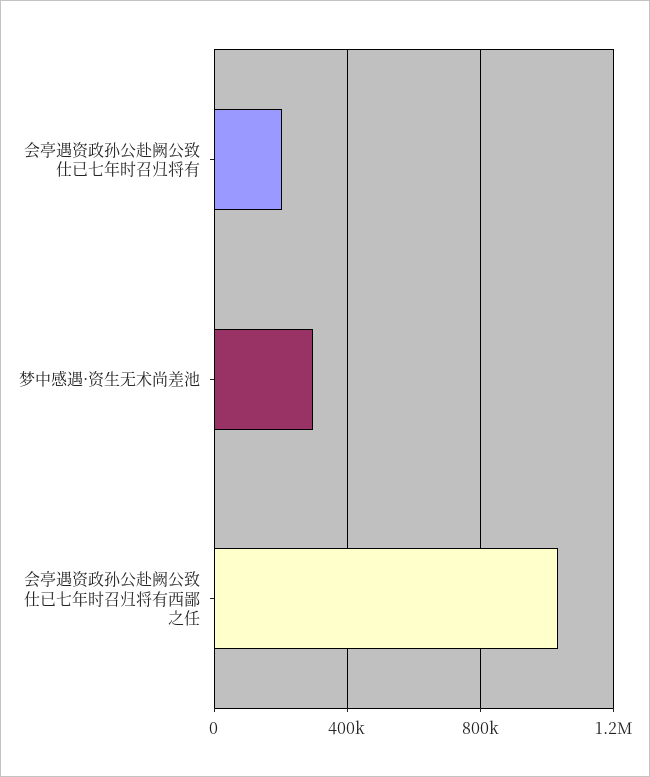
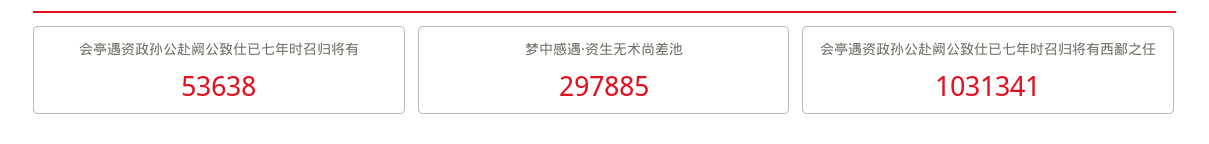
会亭遇资政孙公赴阙公致仕已七年时召归将有: 200000 -> 53638

